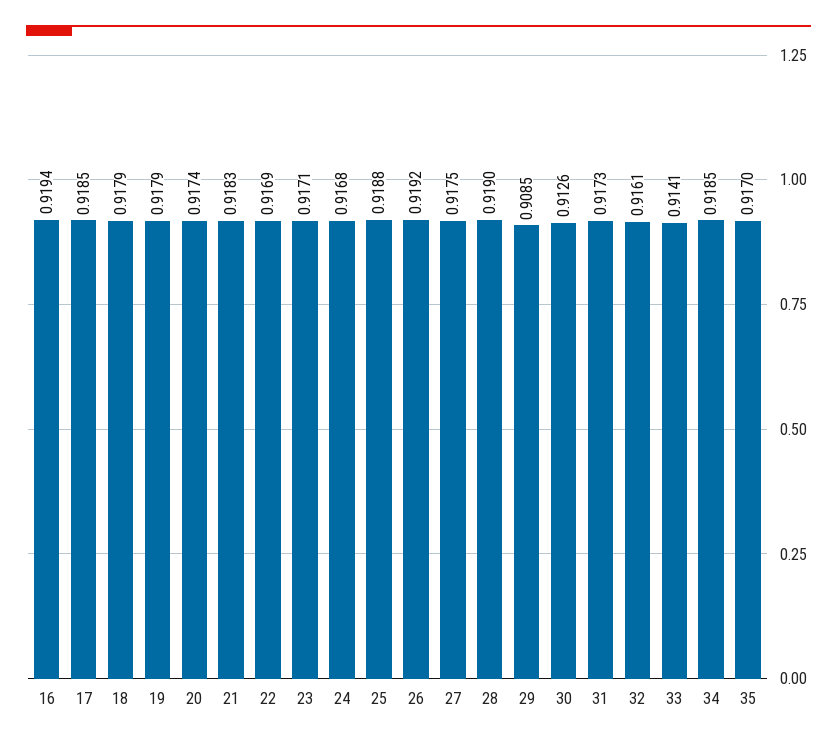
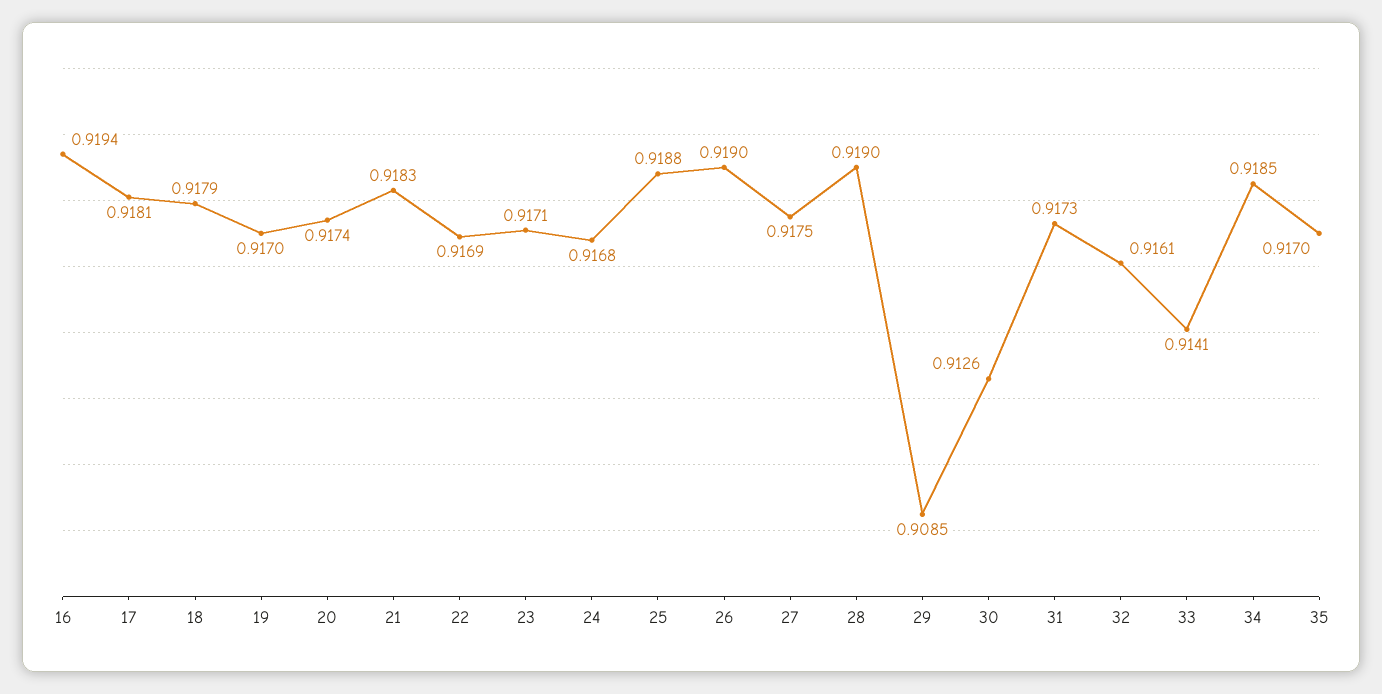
17: 0.9185 -> 0.9181
19: 0.9179 -> 0.917
26: 0.9192 -> 0.919

